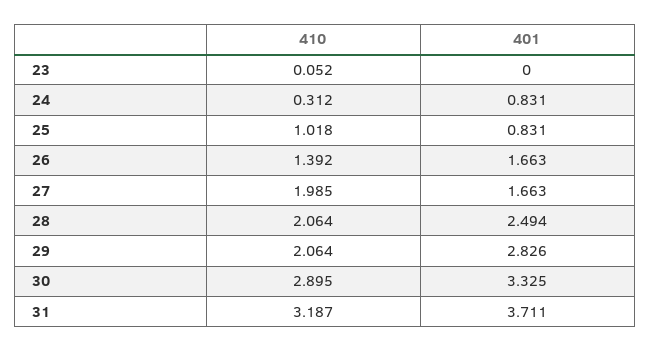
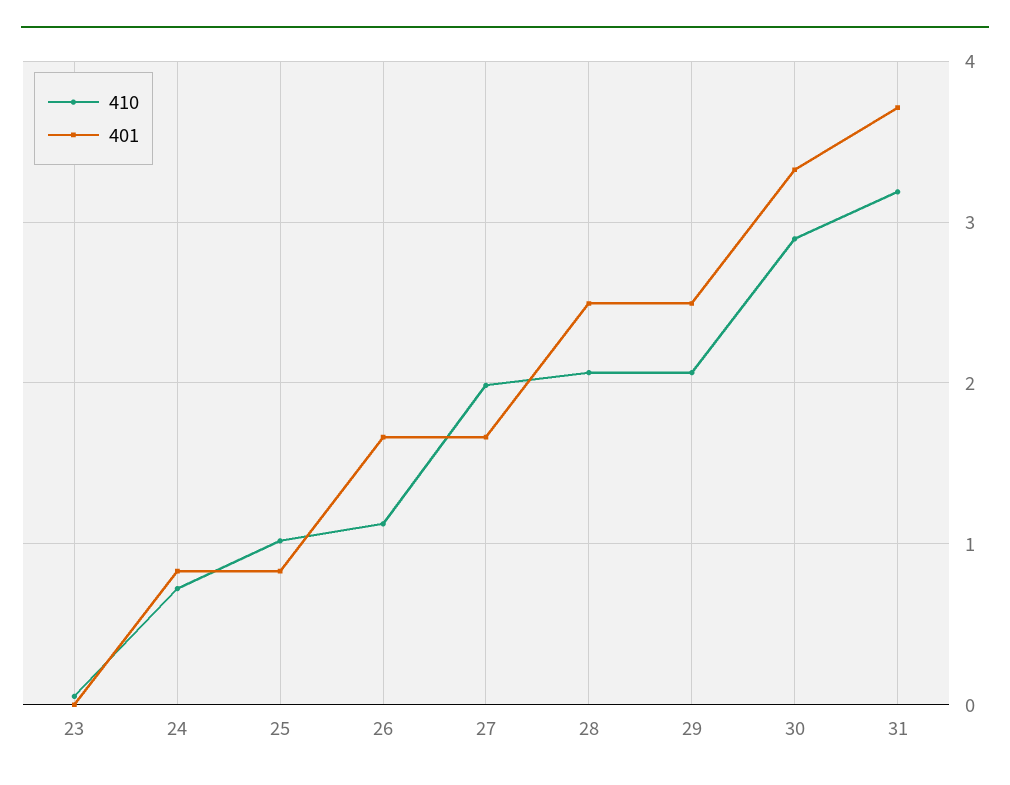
410, 24: 0.312 -> 0.7
410, 26: 1.392 -> 1.1
401, 29: 2.826 -> 2.5

